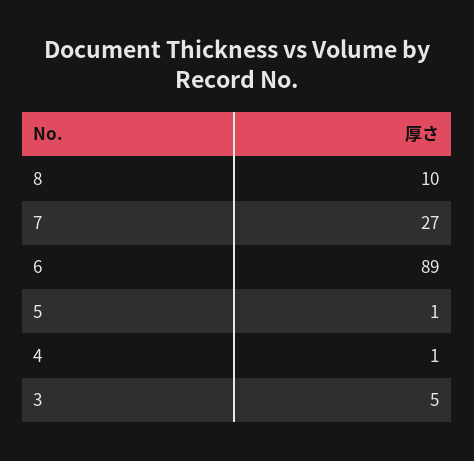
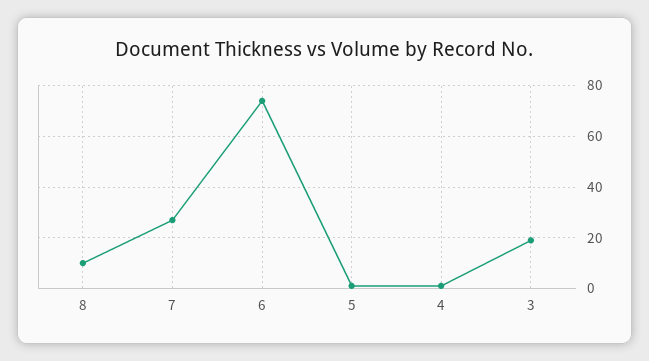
6: 89 -> 75
3: 5 -> 20

